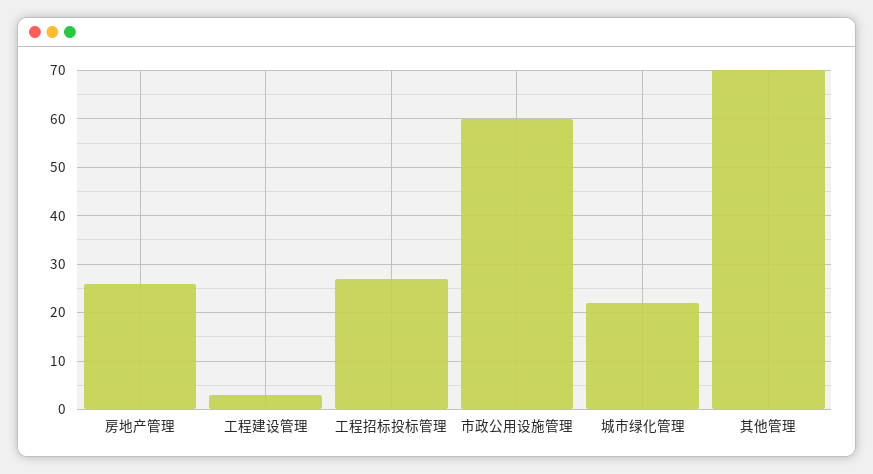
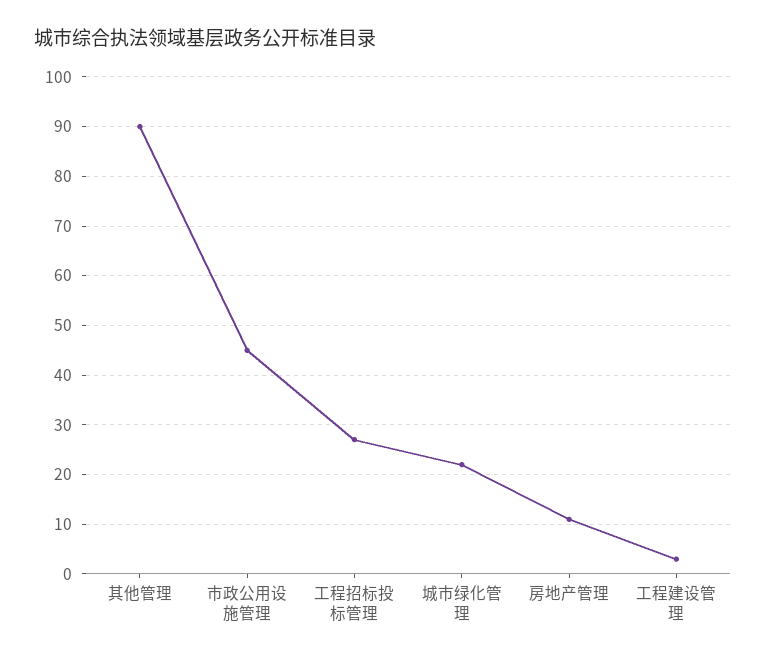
房地产管理: 25 -> 10
市政公用设施管理: 60 -> 45
其他管理: 70 -> 90

